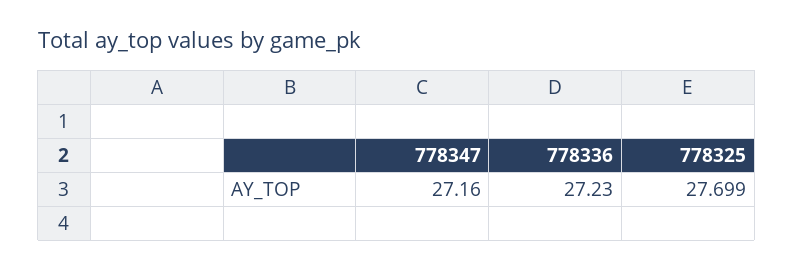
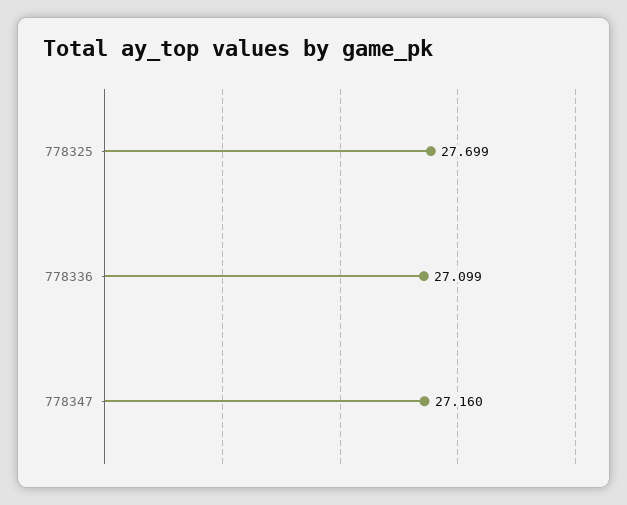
778336: 27.23 -> 27.099

